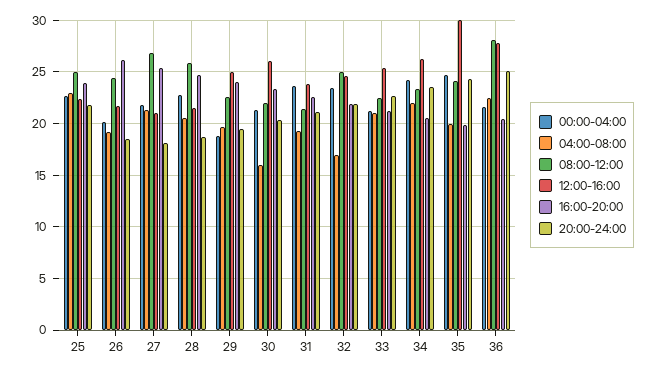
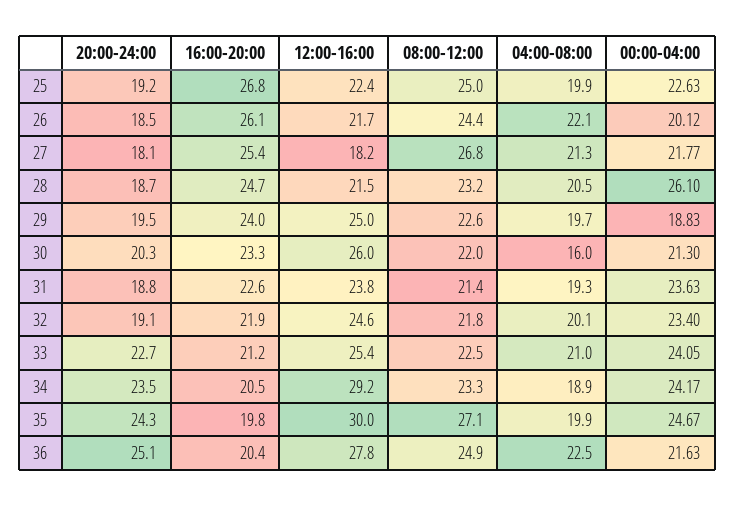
04:00-08:00, 25: 23 -> 19.9
16:00-20:00, 25: 24 -> 26.8
20:00-24:00, 25: 22 -> 19.2
04:00-08:00, 26: 19 -> 22.1
12:00-16:00, 27: 21 -> 18.2
00:00-04:00, 28: 23 -> 26.1
08:00-12:00, 28: 26 -> 23.2
20:00-24:00, 31: 21 -> 18.8
04:00-08:00, 32: 17 -> 20.1
08:00-12:00, 32: 25 -> 21.8
20:00-24:00, 32: 22 -> 19.1
00:00-04:00, 33: 21 -> 24.05
04:00-08:00, 34: 22 -> 18.9
12:00-16:00, 34: 26 -> 29.2
08:00-12:00, 35: 24 -> 27.1
08:00-12:00, 36: 28 -> 24.9

